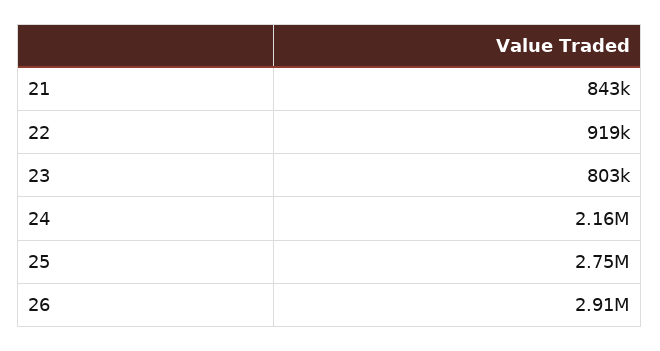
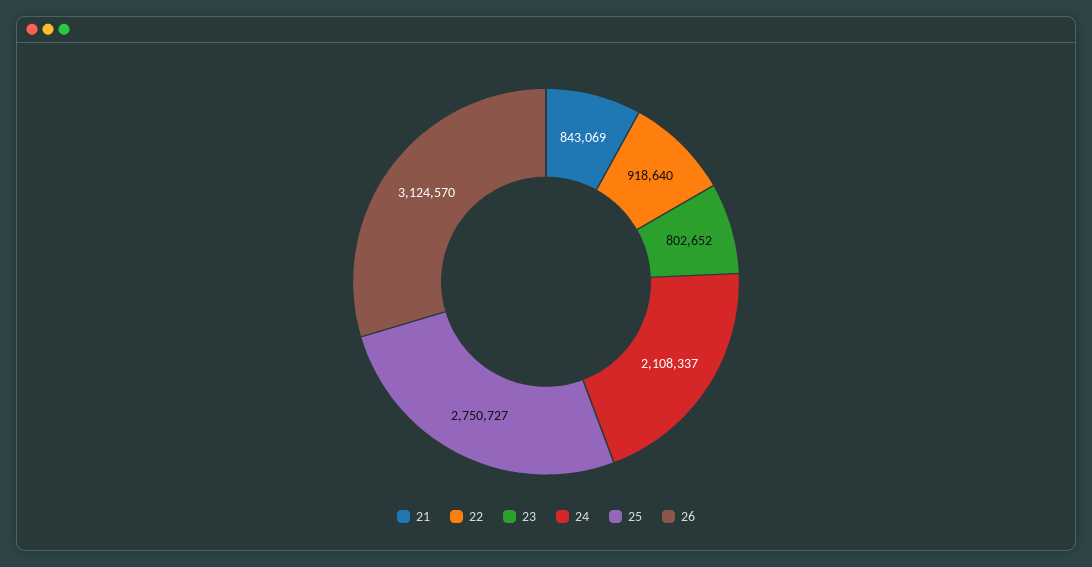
24: 2160000 -> 2108337
26: 2910000 -> 3124570

